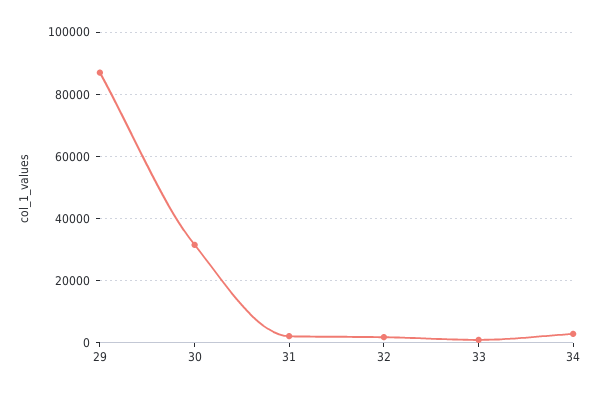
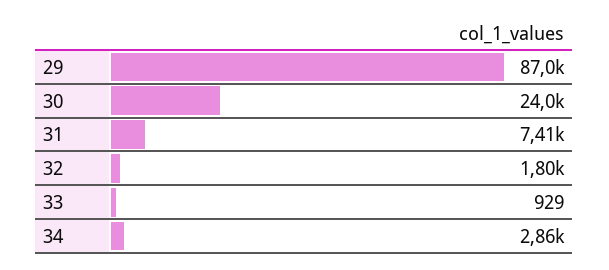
30: 32000 -> 24000
31: 2000 -> 7410

